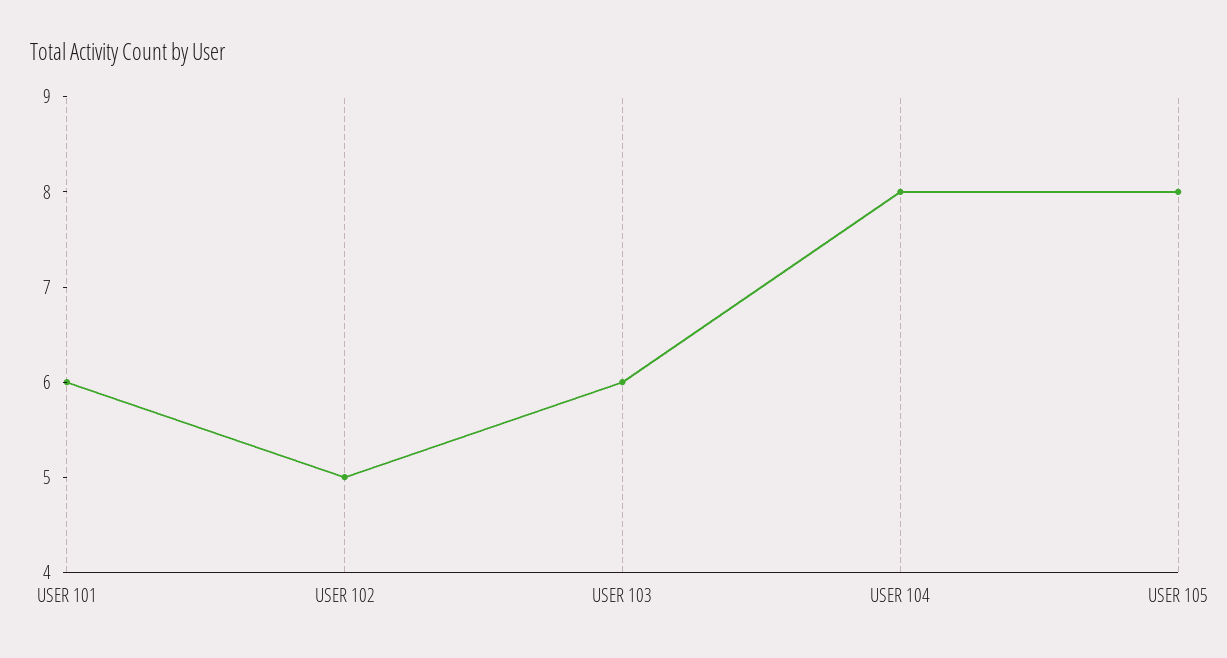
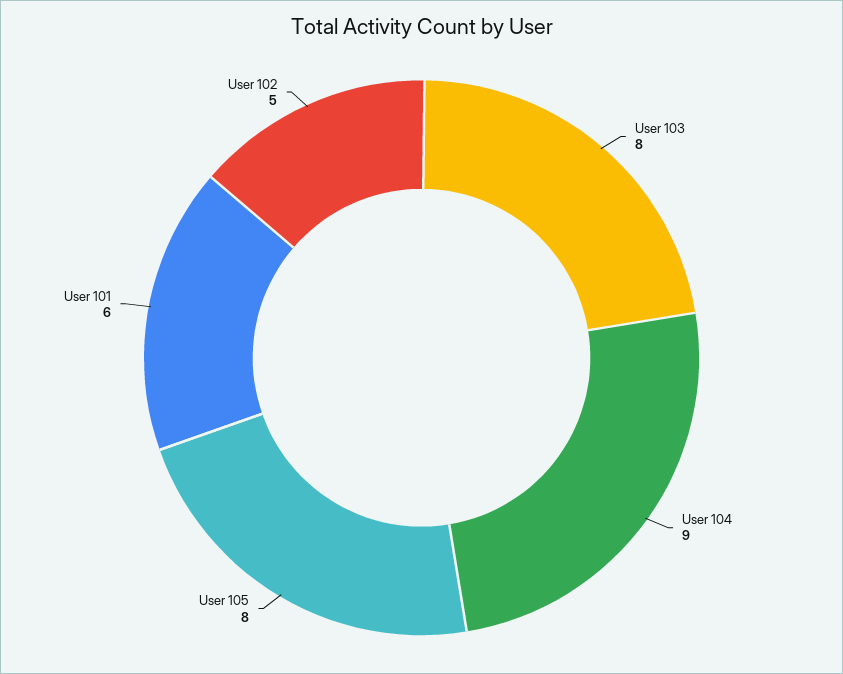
USER 103: 6 -> 8
USER 104: 8 -> 9

